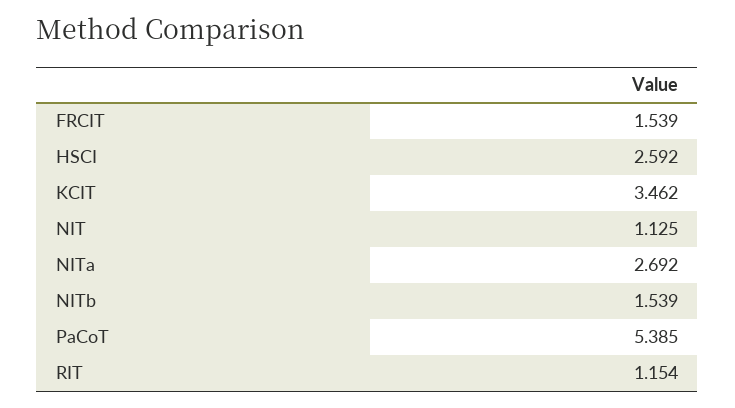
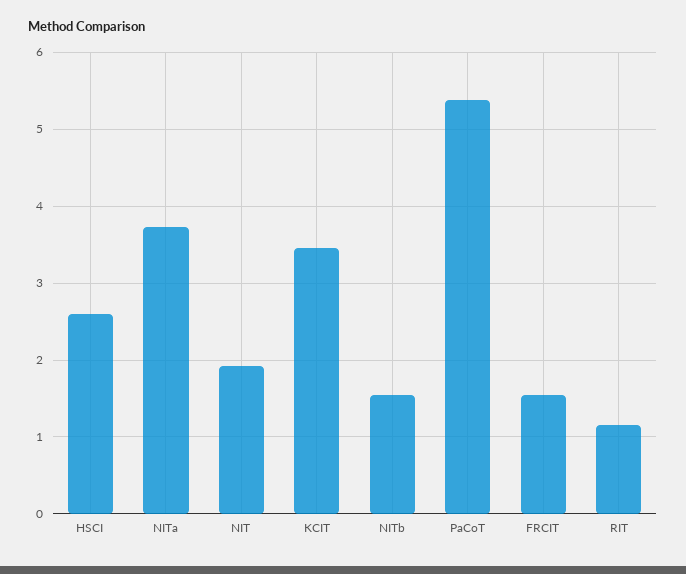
NIT: 1.125 -> 1.9
NITa: 2.692 -> 3.7

